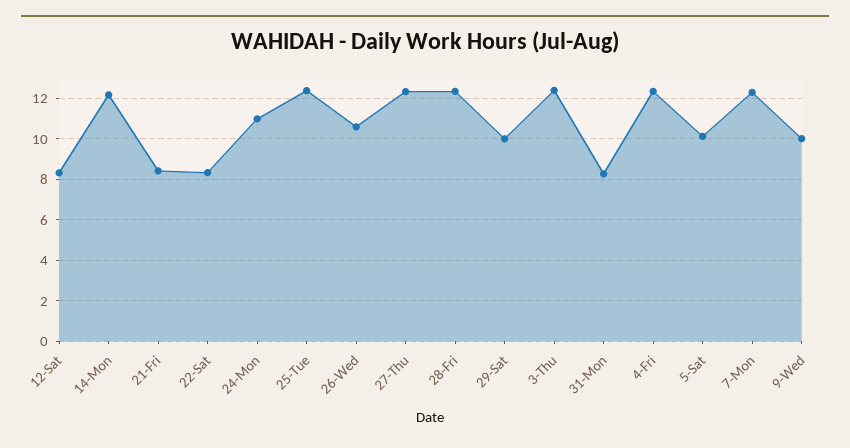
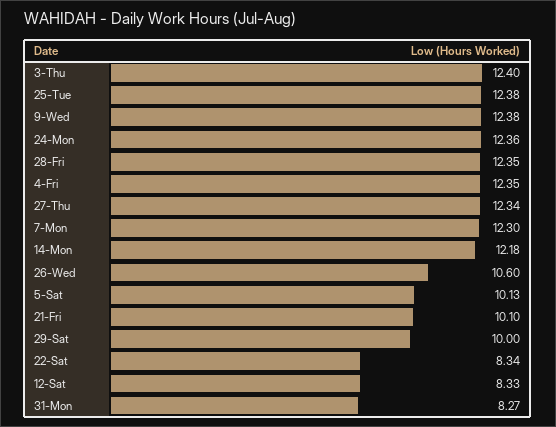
21-Fri: 8.5 -> 10.1
24-Mon: 11 -> 12.36
9-Wed: 10 -> 12.38

